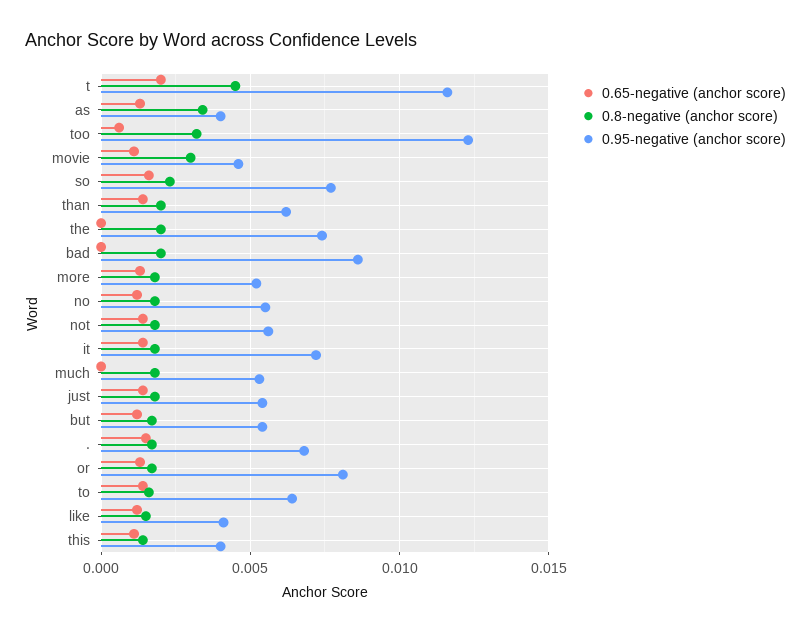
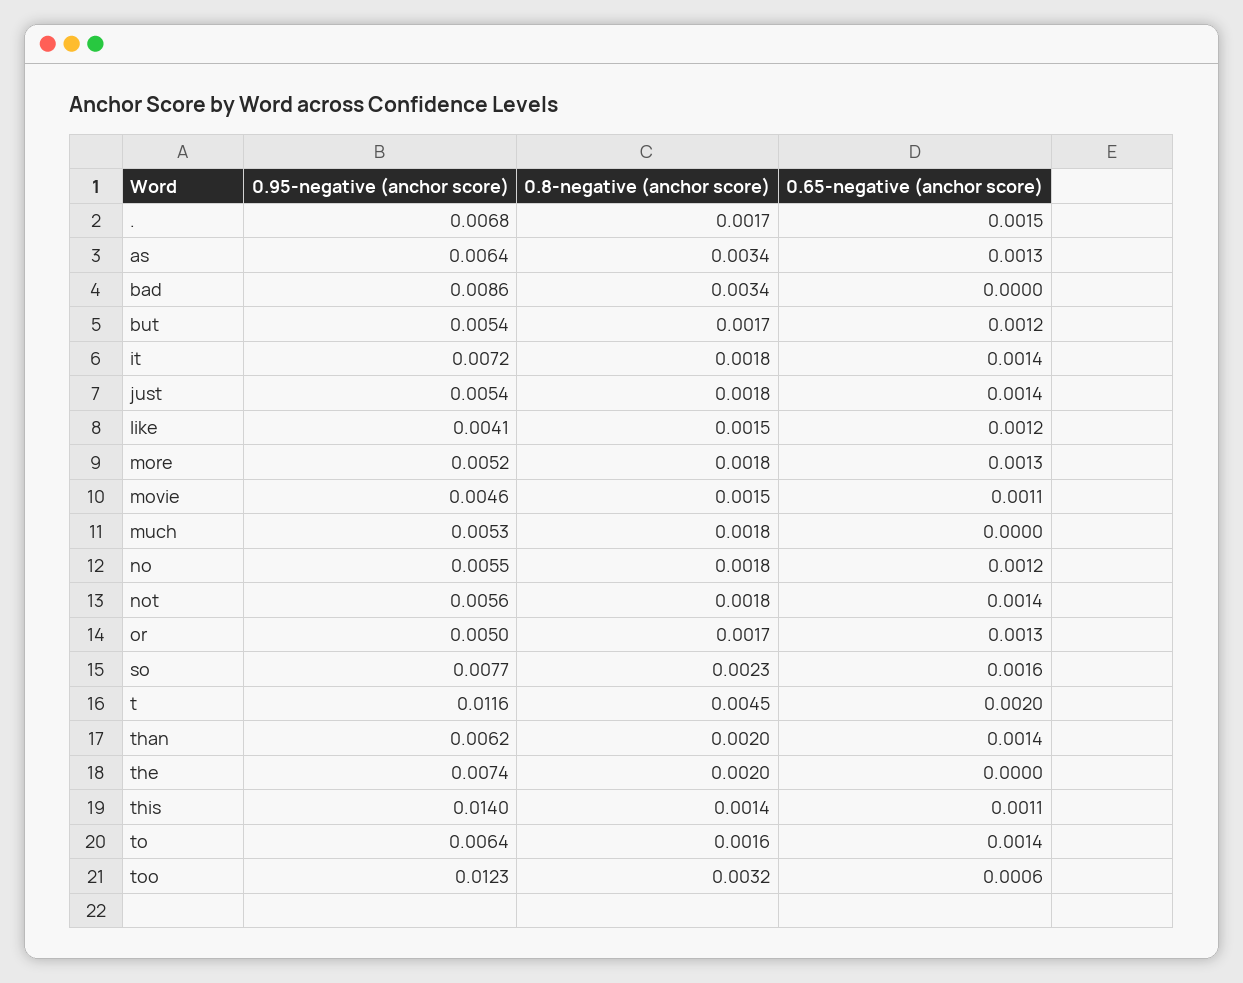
0.95-negative (anchor score), as: 0.004 -> 0.0064
0.8-negative (anchor score), movie: 0.003 -> 0.0015
0.8-negative (anchor score), bad: 0.002 -> 0.0034
0.95-negative (anchor score), or: 0.008 -> 0.005
0.95-negative (anchor score), this: 0.004 -> 0.014

